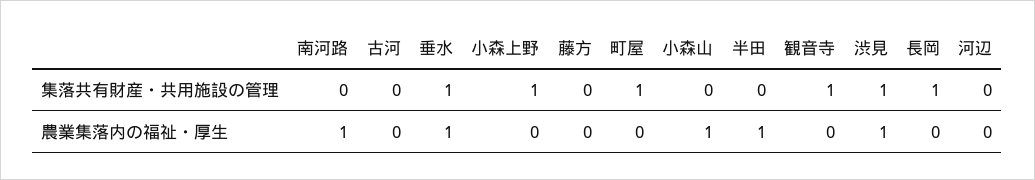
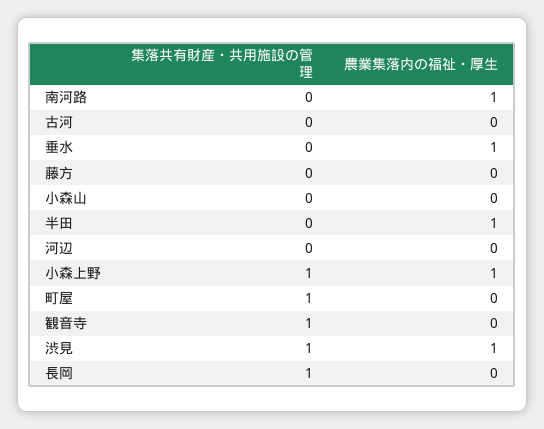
垂水, 集落共有財産・共用施設の管理: 1 -> 0
小森上野, 農業集落内の福祉・厚生: 0 -> 1
小森山, 農業集落内の福祉・厚生: 1 -> 0

